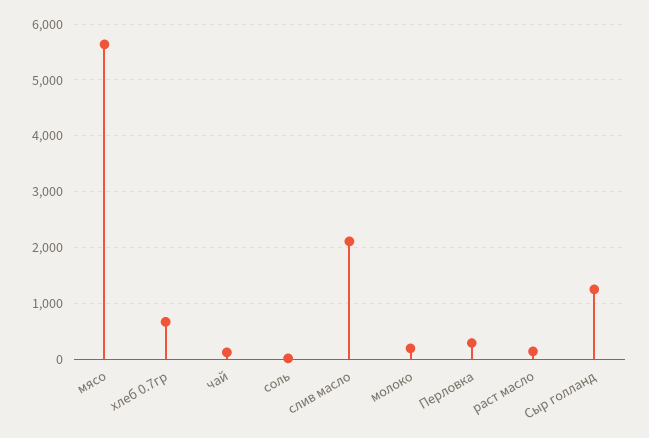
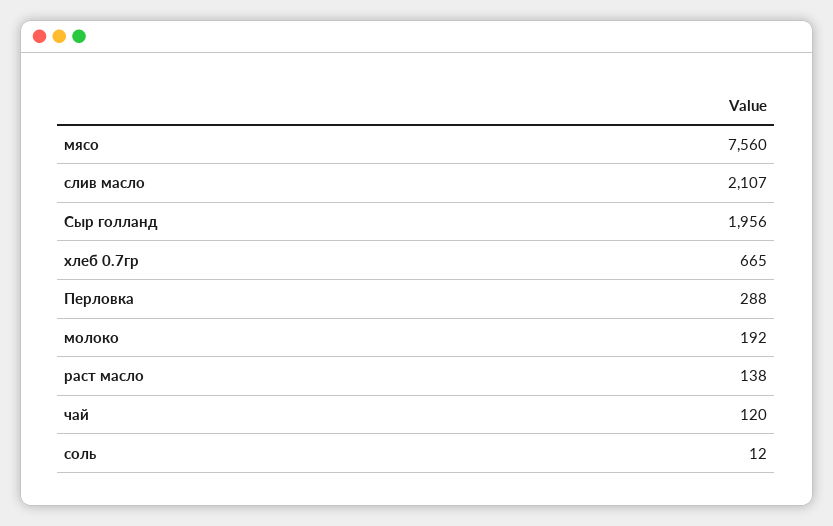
мясо: 5600 -> 7560
Сыр голланд: 1200 -> 1956

